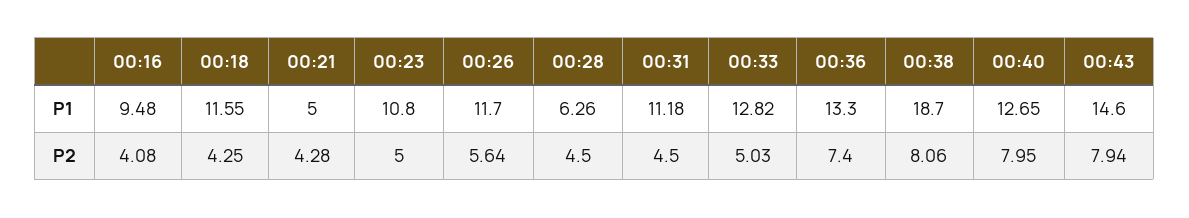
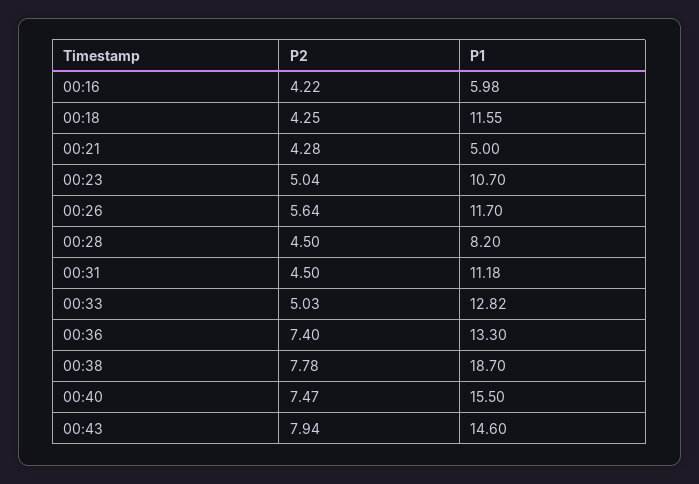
00:16, P1: 9.48 -> 5.98
00:23, P1: 10.8 -> 10.7
00:28, P1: 6.26 -> 8.2
00:40, P1: 12.65 -> 15.5
00:16, P2: 4.08 -> 4.22
00:23, P2: 5 -> 5.04
00:38, P2: 8.06 -> 7.78
00:40, P2: 7.95 -> 7.47

